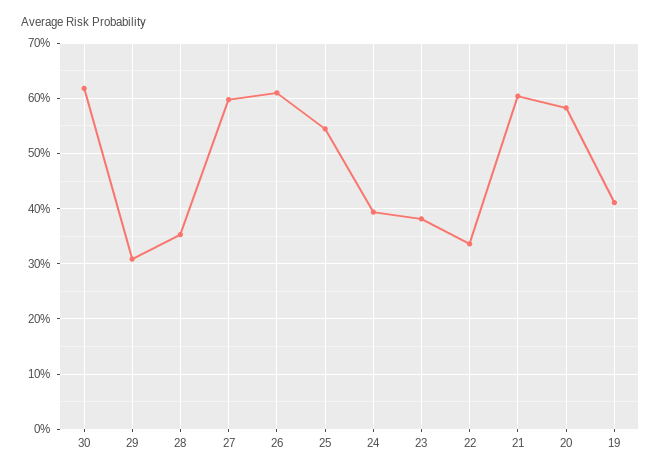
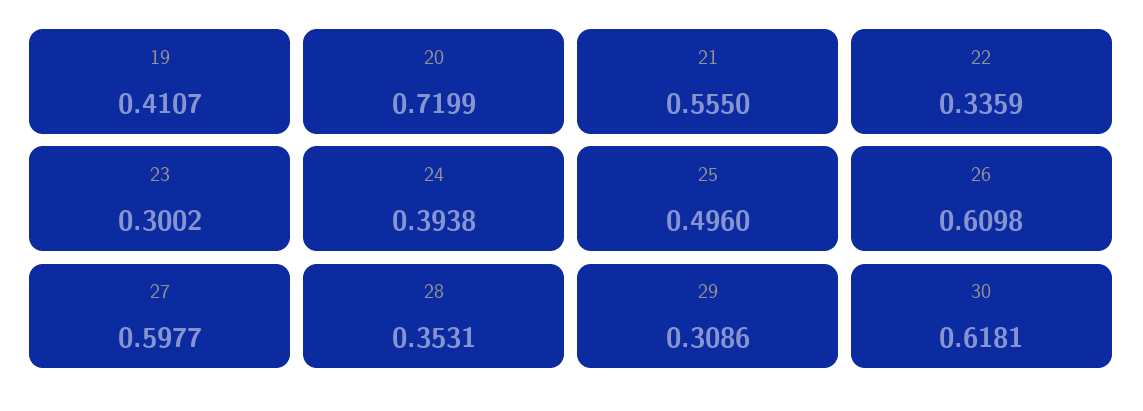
25: 0.54 -> 0.496
23: 0.38 -> 0.3002
21: 0.6 -> 0.555
20: 0.58 -> 0.7199

